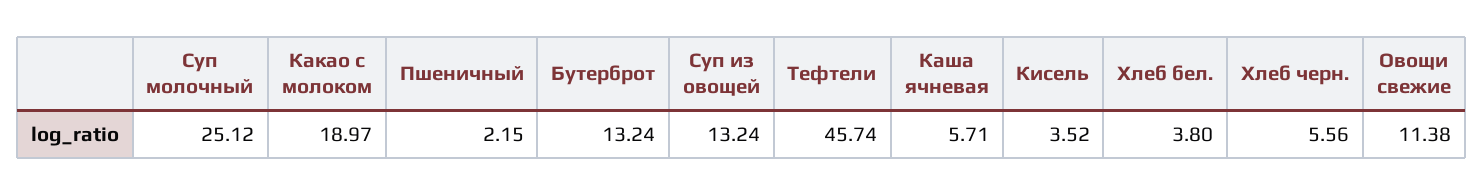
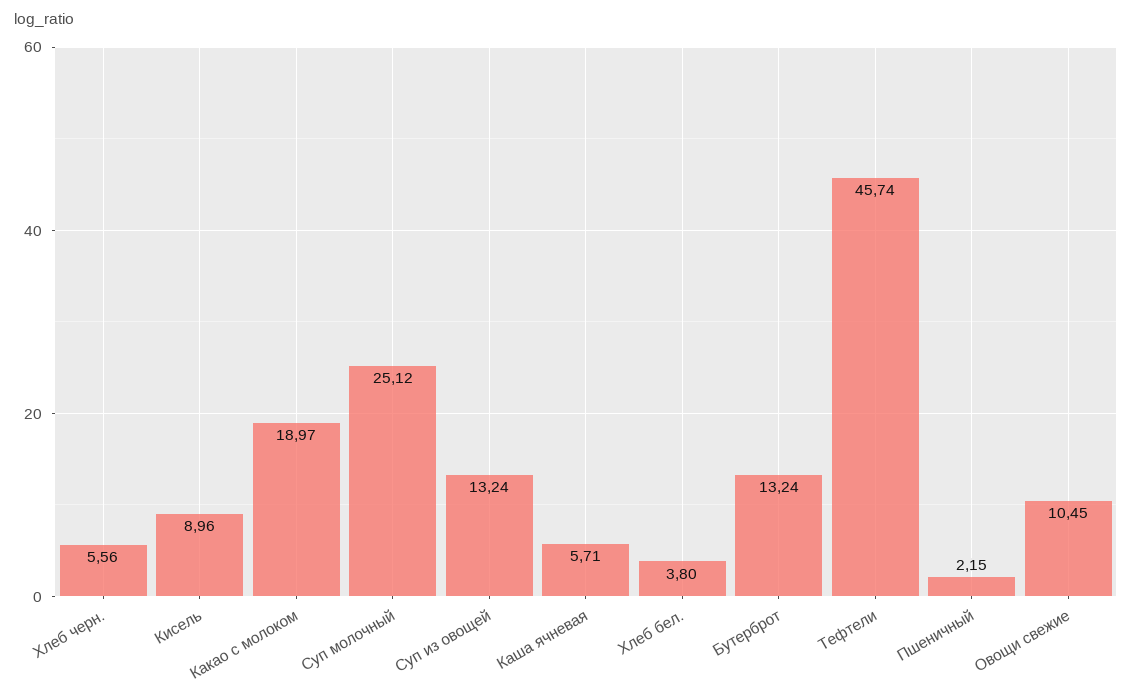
Кисель: 3.52 -> 8.96
Овощи свежие: 11.38 -> 10.45

